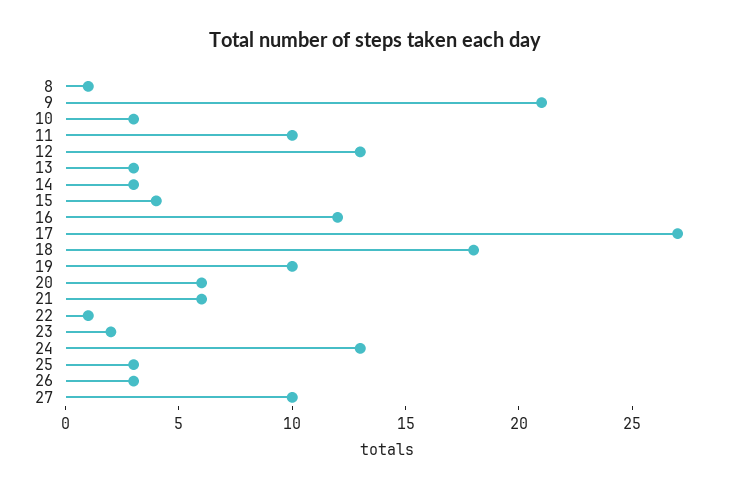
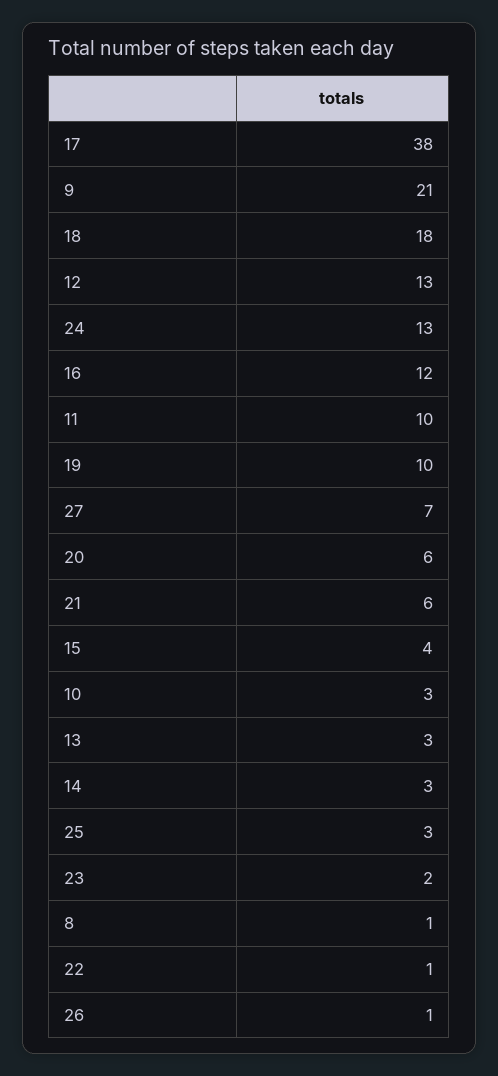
17: 27 -> 38
26: 3 -> 1
27: 10 -> 7

